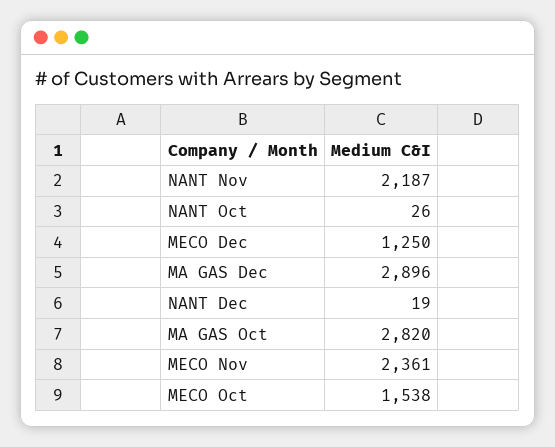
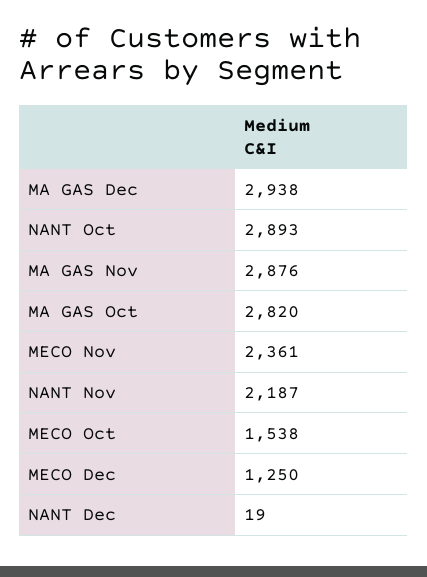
NANT Oct: 26 -> 2893
MA GAS Dec: 2896 -> 2938
MA GAS Nov: none -> 2876

